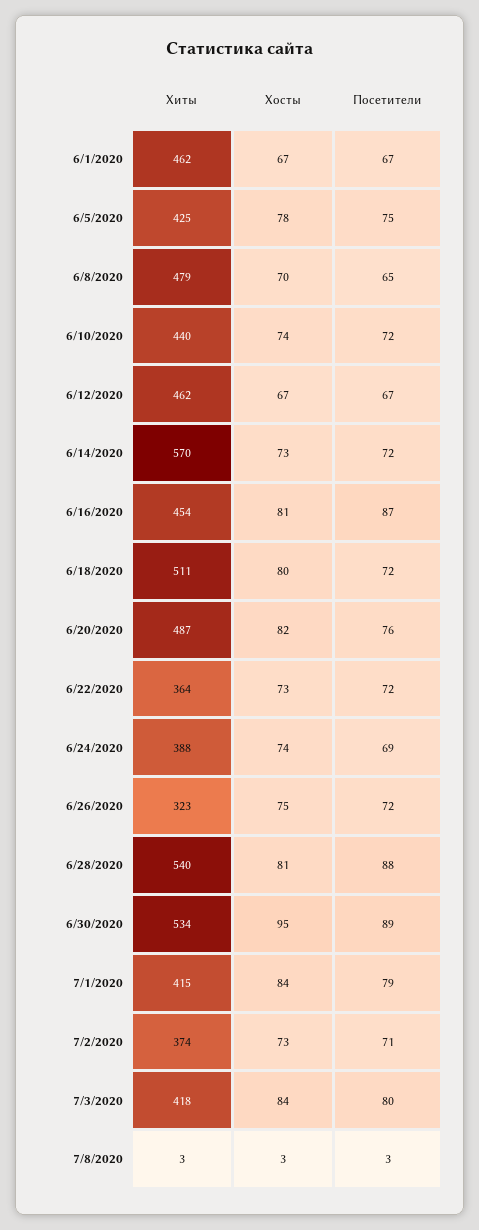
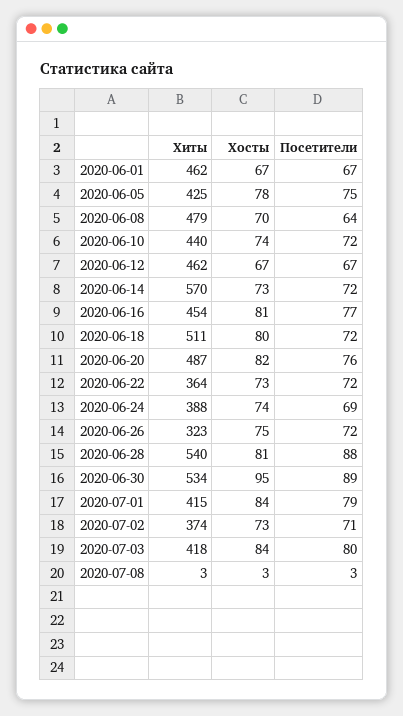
Посетители, 6/8/2020: 65 -> 64
Посетители, 6/16/2020: 87 -> 77

